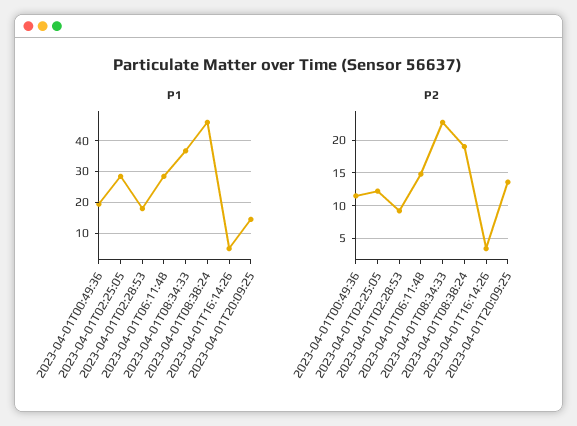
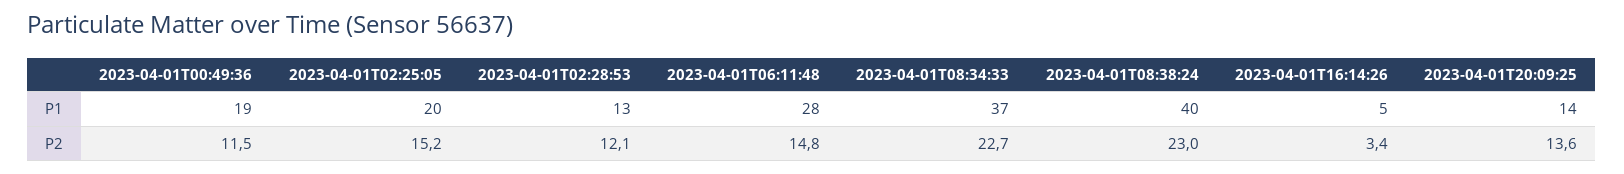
P1, 2023-04-01T02:25:05: 28 -> 20
P1, 2023-04-01T02:28:53: 18 -> 13
P1, 2023-04-01T08:38:24: 46 -> 40
P2, 2023-04-01T02:25:05: 12 -> 15.2
P2, 2023-04-01T02:28:53: 9 -> 12.1
P2, 2023-04-01T08:38:24: 19 -> 23

